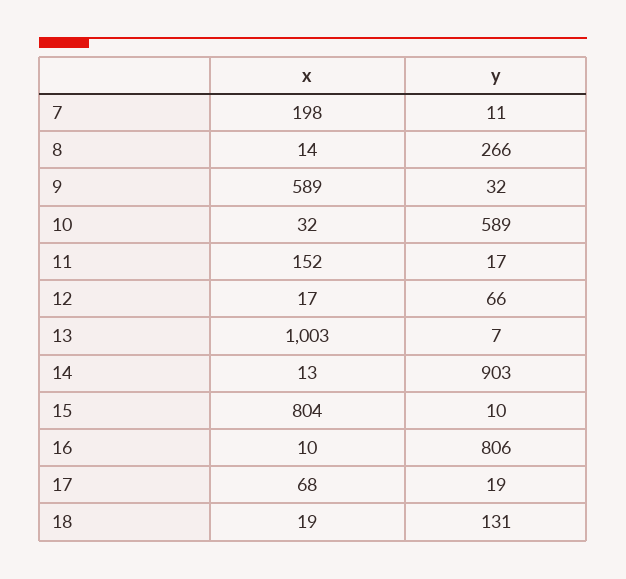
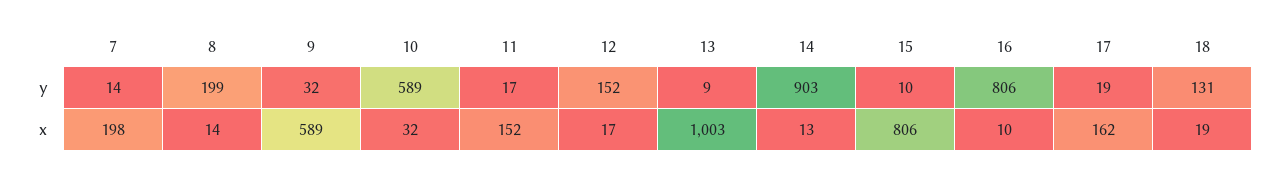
y, 7: 11 -> 14
y, 8: 266 -> 199
y, 12: 66 -> 152
y, 13: 7 -> 9
x, 15: 804 -> 806
x, 17: 68 -> 162

